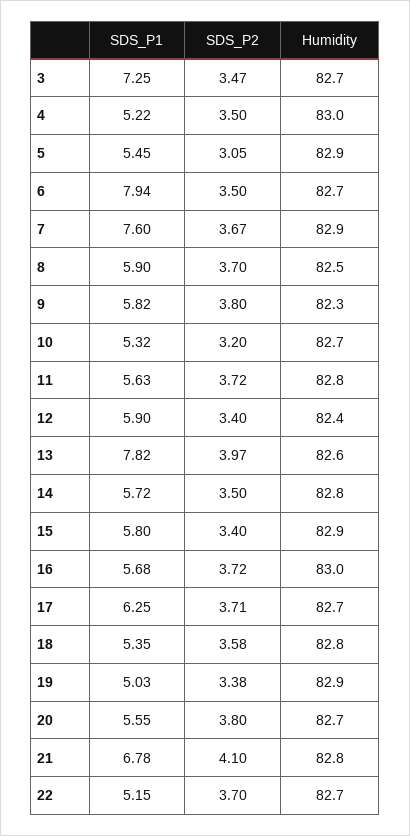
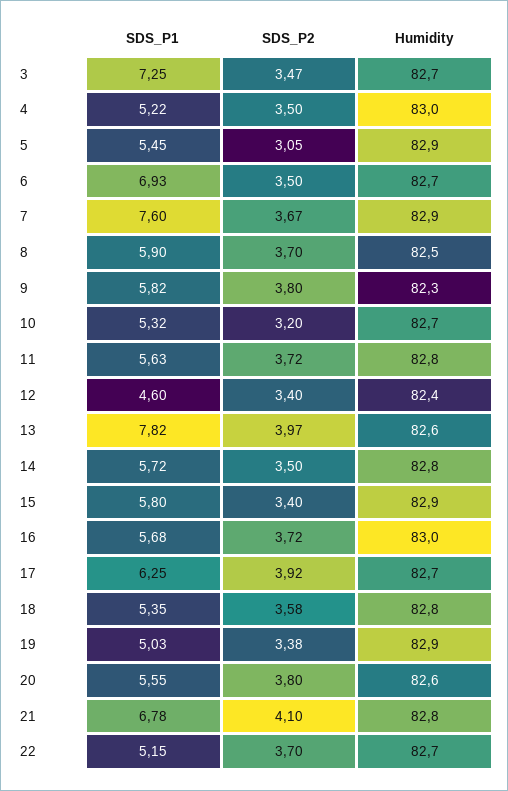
SDS_P1, 6: 7.94 -> 6.93
SDS_P1, 12: 5.9 -> 4.6
SDS_P2, 17: 3.71 -> 3.92
Humidity, 20: 82.7 -> 82.6

